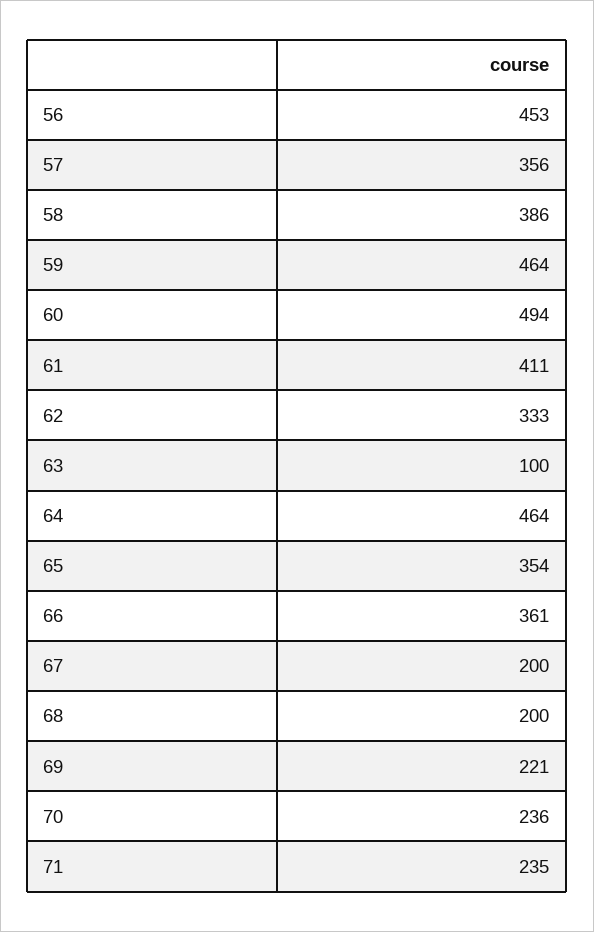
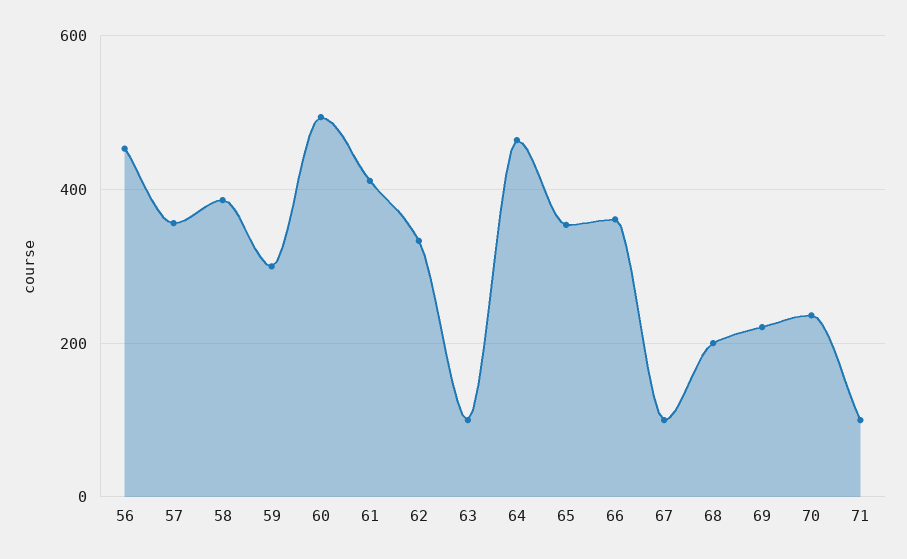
59: 464 -> 300
67: 200 -> 100
71: 235 -> 100

